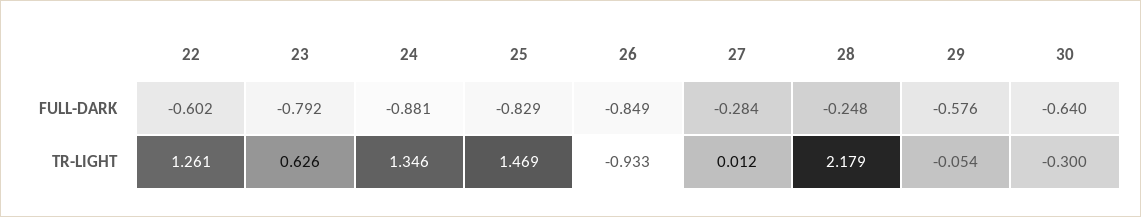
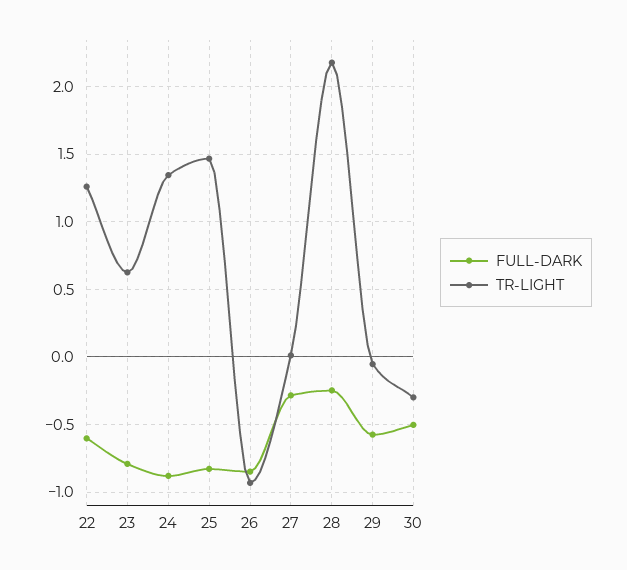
FULL-DARK, 30: -0.64 -> -0.5

